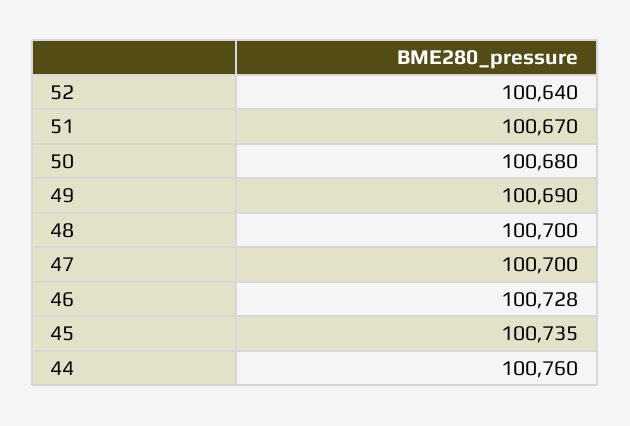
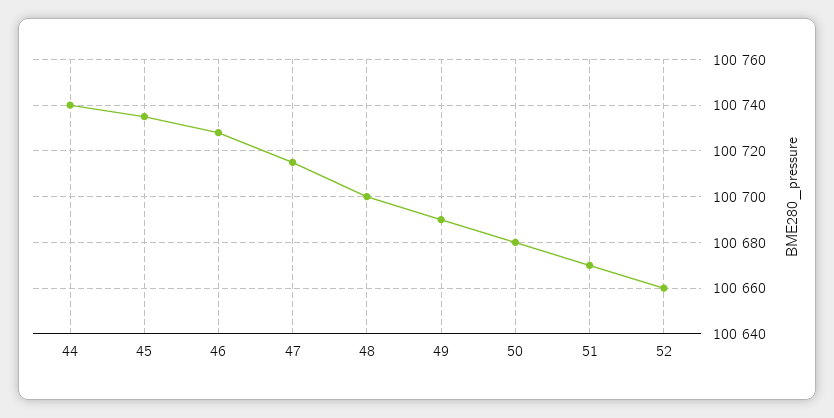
52: 100640 -> 100660
47: 100700 -> 100715
44: 100760 -> 100740

